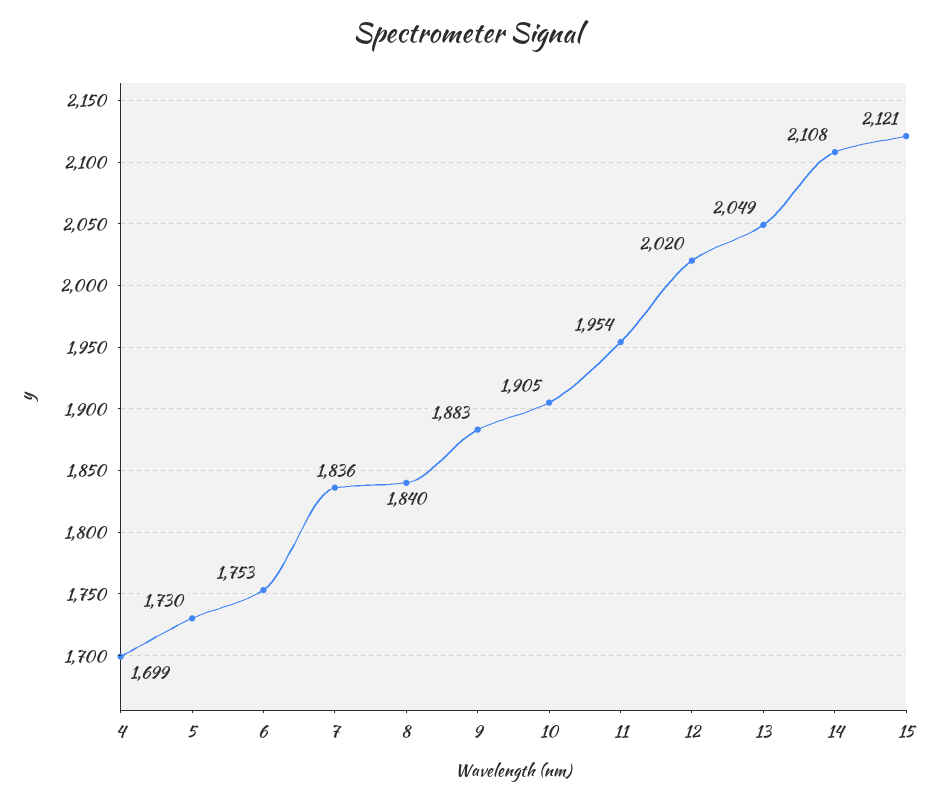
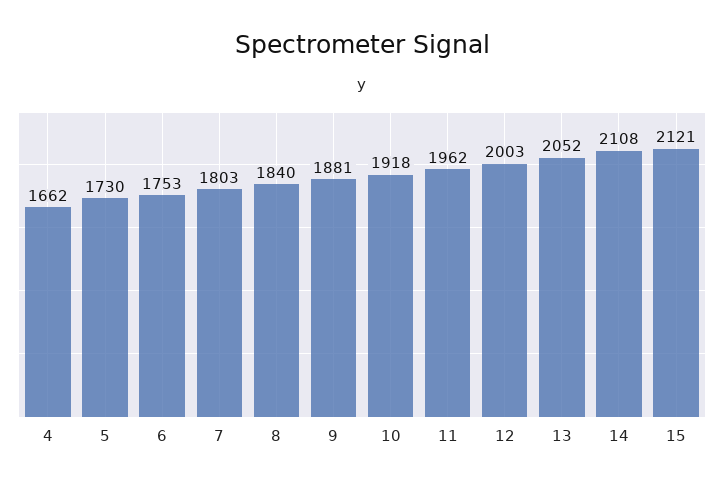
4: 1699 -> 1662
7: 1836 -> 1803
9: 1883 -> 1881
10: 1905 -> 1918
11: 1954 -> 1962
12: 2020 -> 2003
13: 2049 -> 2052

